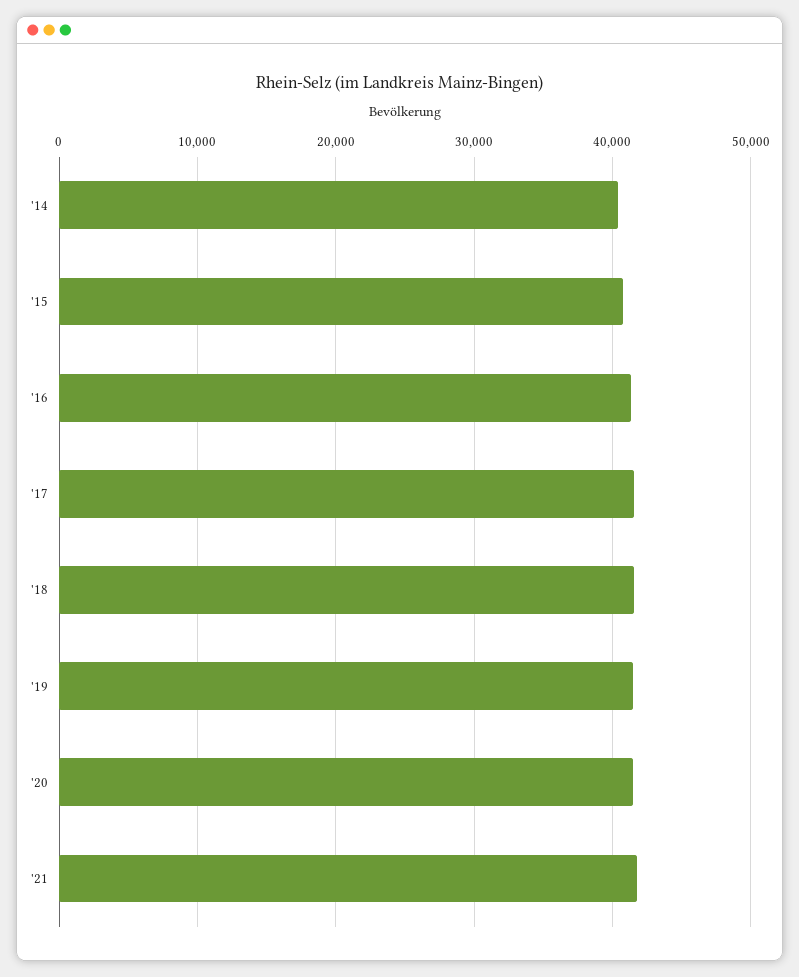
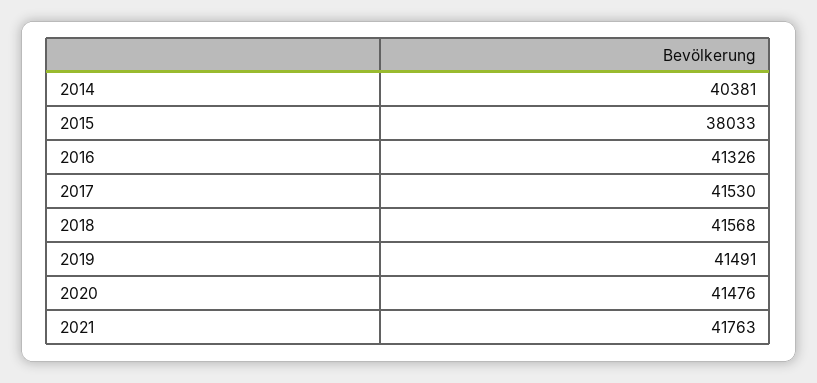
'15: 41000 -> 38033

